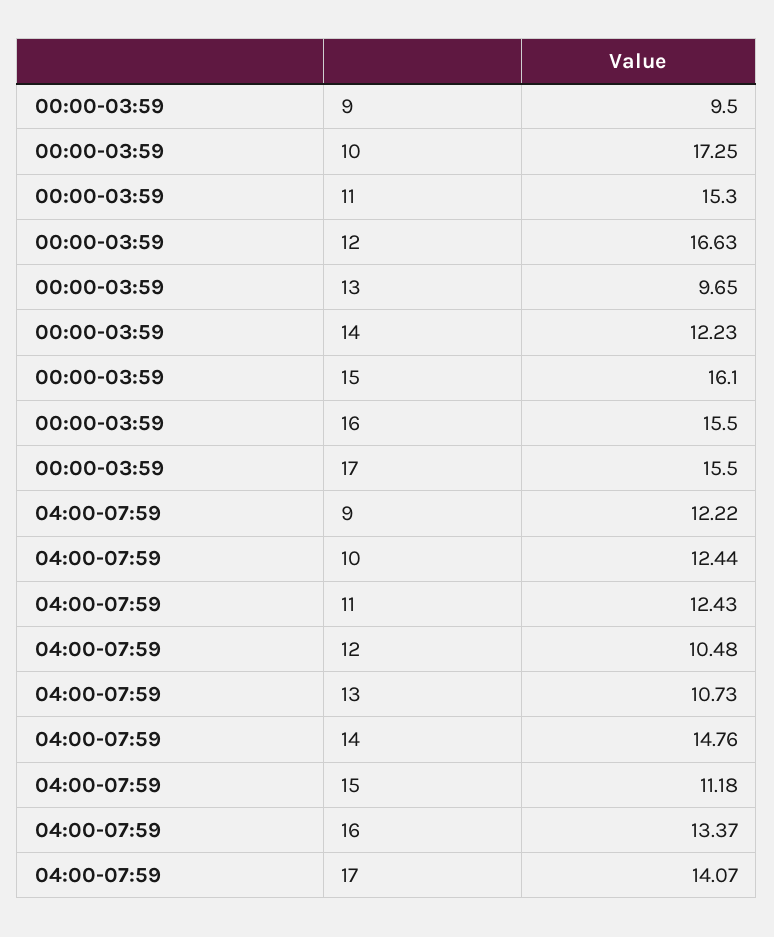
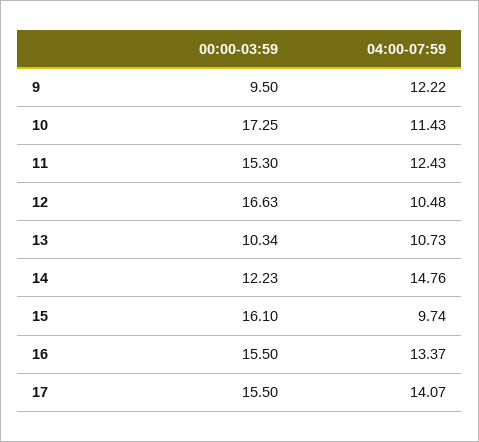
00:00-03:59, 13: 9.65 -> 10.34
04:00-07:59, 10: 12.44 -> 11.43
04:00-07:59, 15: 11.18 -> 9.74

